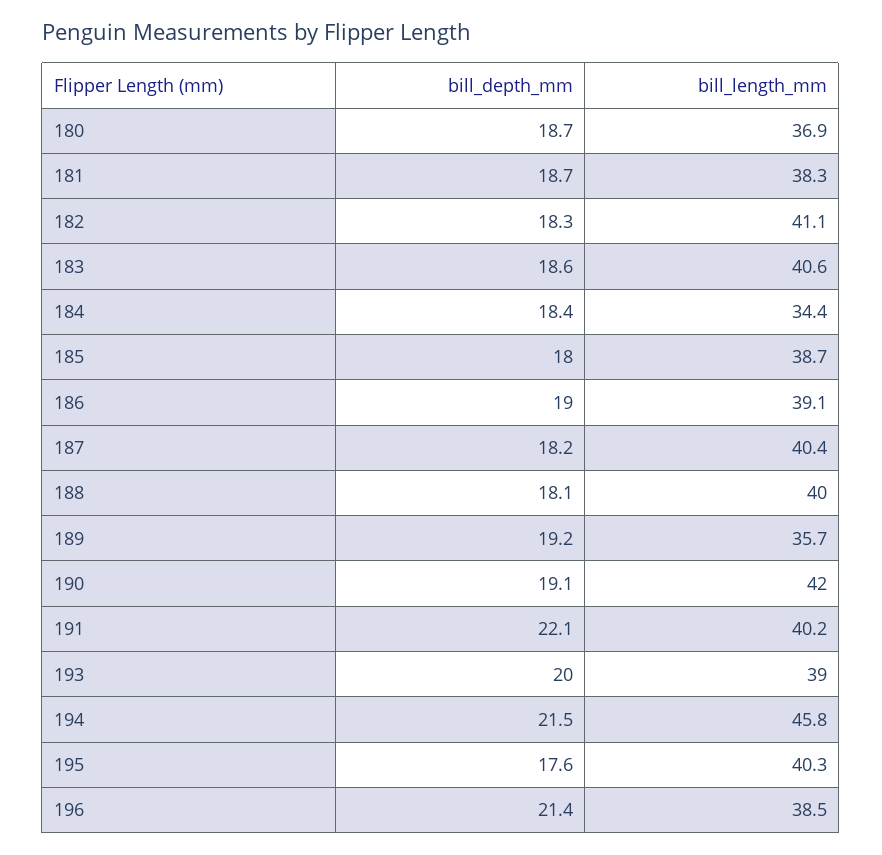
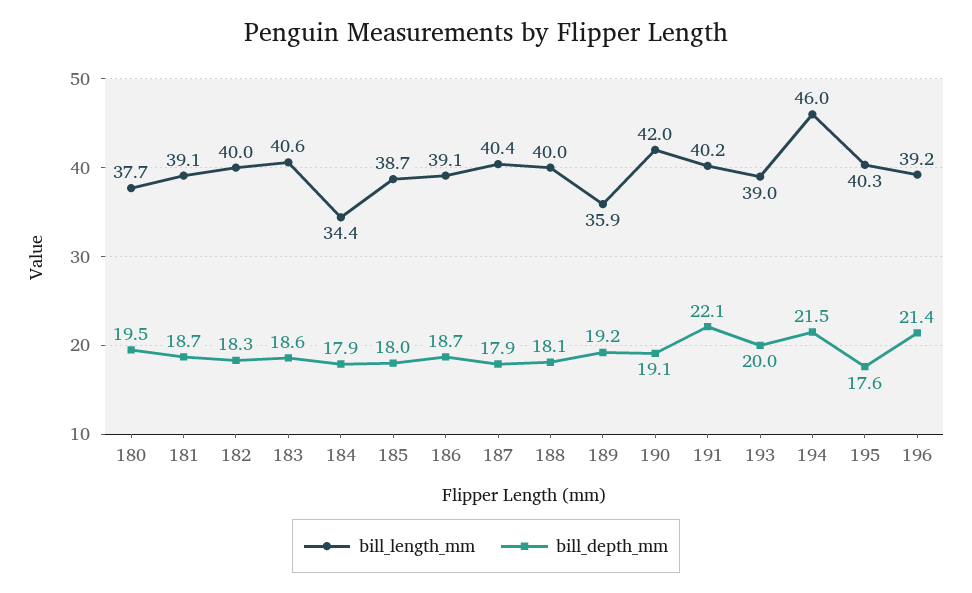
bill_depth_mm, 180: 18.7 -> 19.5
bill_length_mm, 180: 36.9 -> 37.7
bill_length_mm, 181: 38.3 -> 39.1
bill_length_mm, 182: 41.1 -> 40
bill_depth_mm, 184: 18.4 -> 17.9
bill_depth_mm, 186: 19 -> 18.7
bill_depth_mm, 187: 18.2 -> 17.9
bill_length_mm, 189: 35.7 -> 35.9
bill_length_mm, 194: 45.8 -> 46
bill_length_mm, 196: 38.5 -> 39.2

